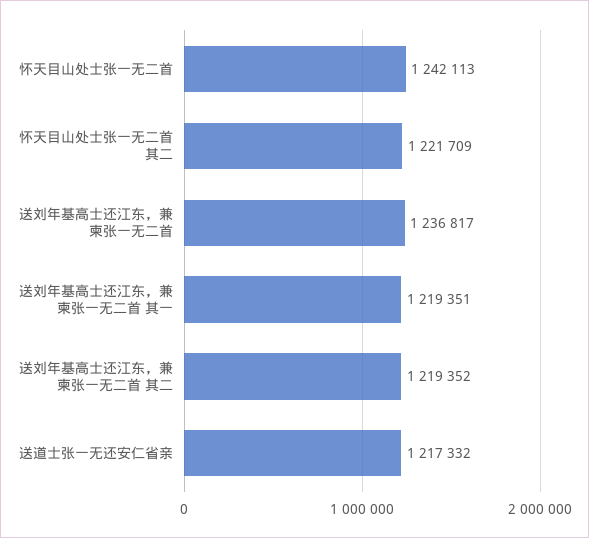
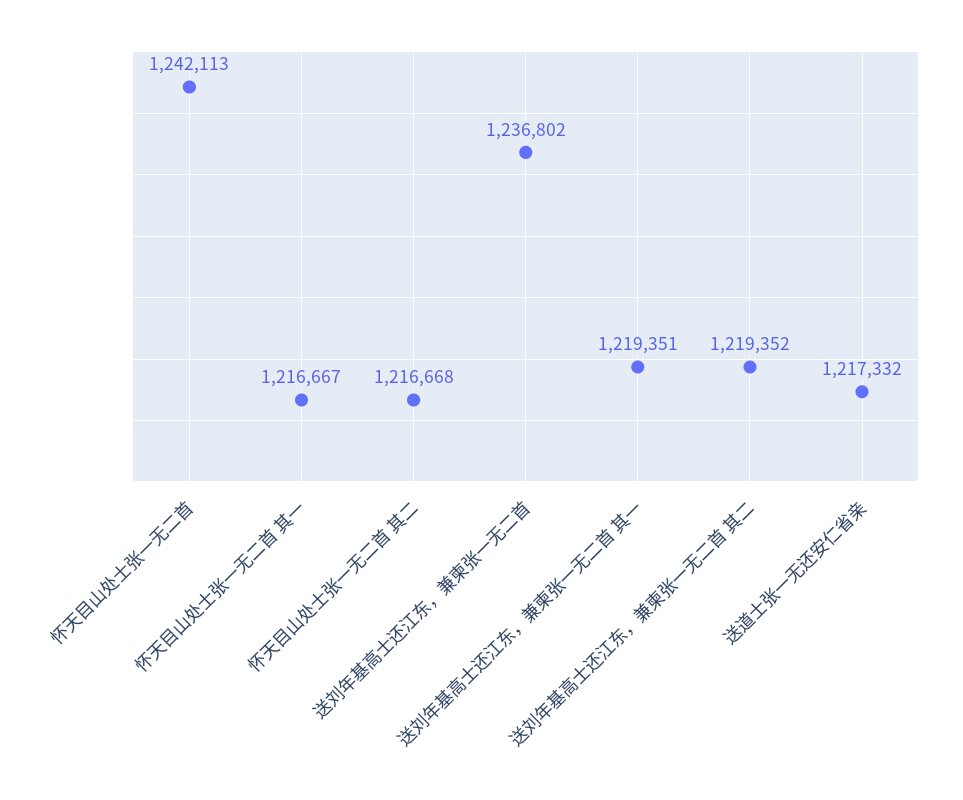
怀天目山处士张一无二首 其二: 1221709 -> 1216668
送刘年基高士还江东，兼柬张一无二首: 1236817 -> 1236802
怀天目山处士张一无二首 其一: none -> 1216667

